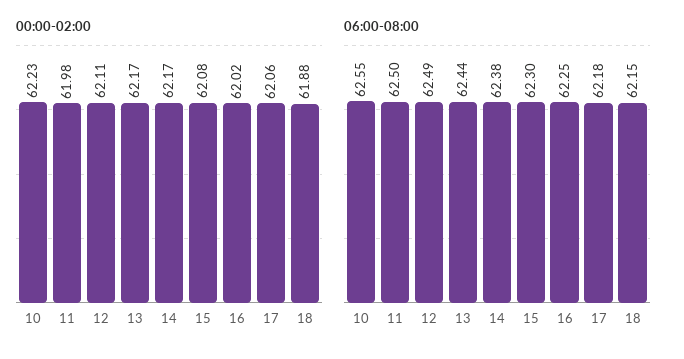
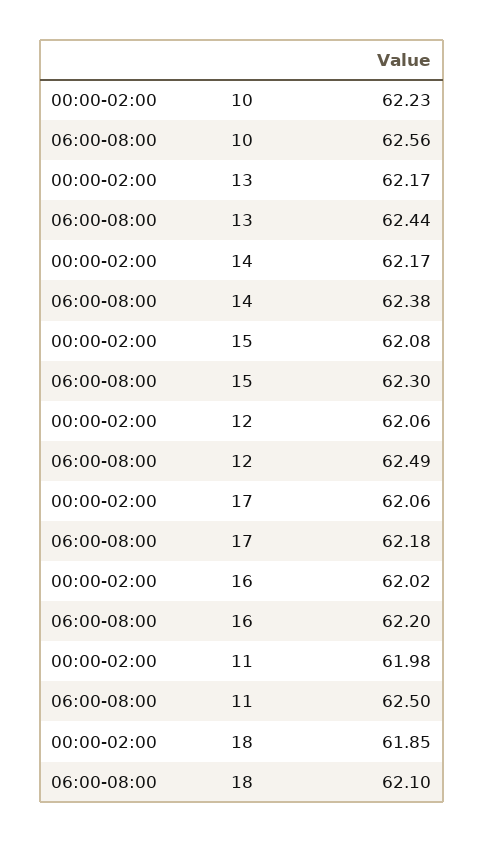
00:00-02:00, 12: 62.11 -> 62.06
00:00-02:00, 18: 61.88 -> 61.85
06:00-08:00, 10: 62.55 -> 62.56
06:00-08:00, 16: 62.25 -> 62.2
06:00-08:00, 18: 62.15 -> 62.1

